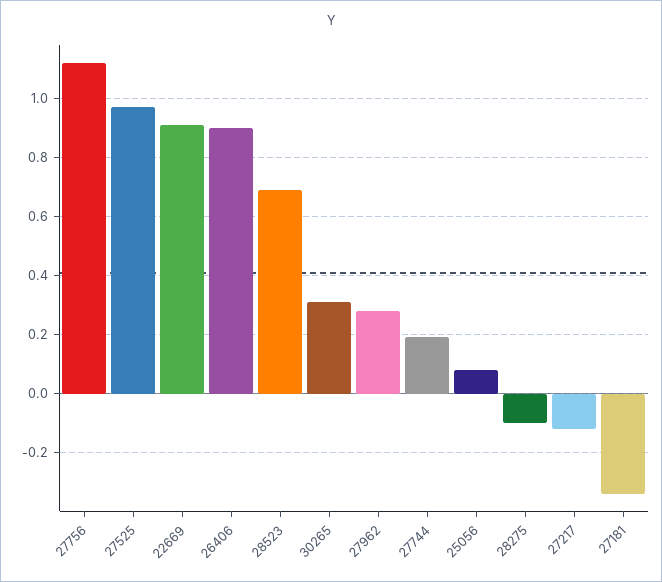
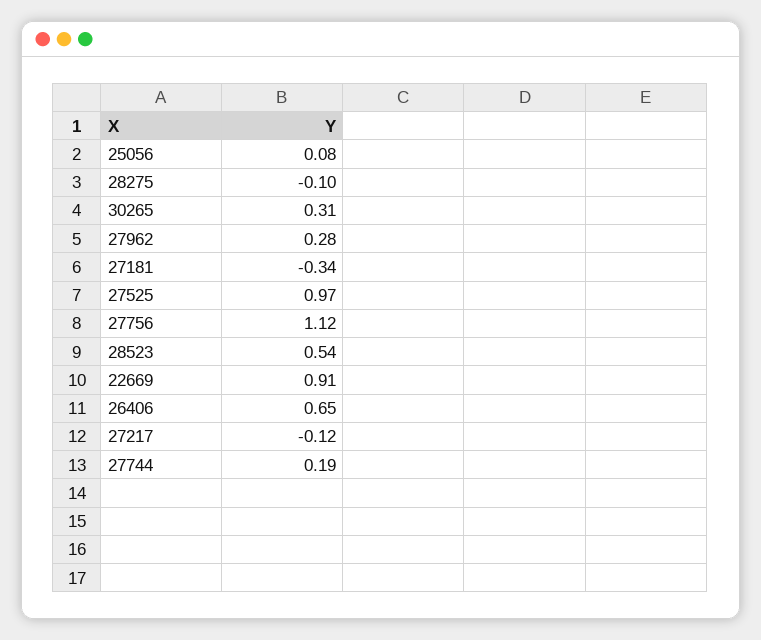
26406: 0.9 -> 0.65
28523: 0.7 -> 0.54

